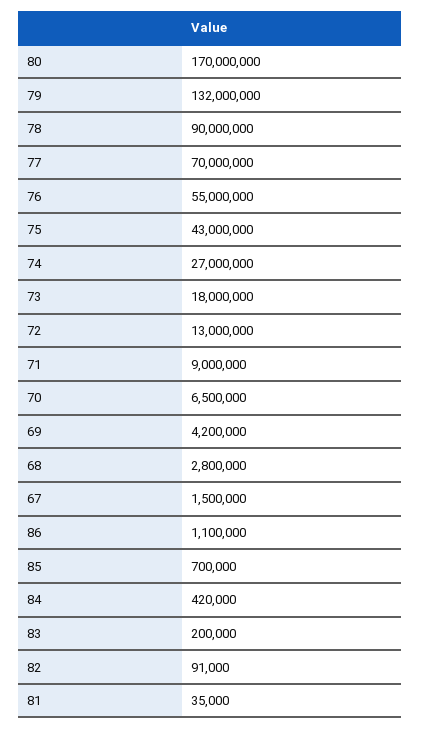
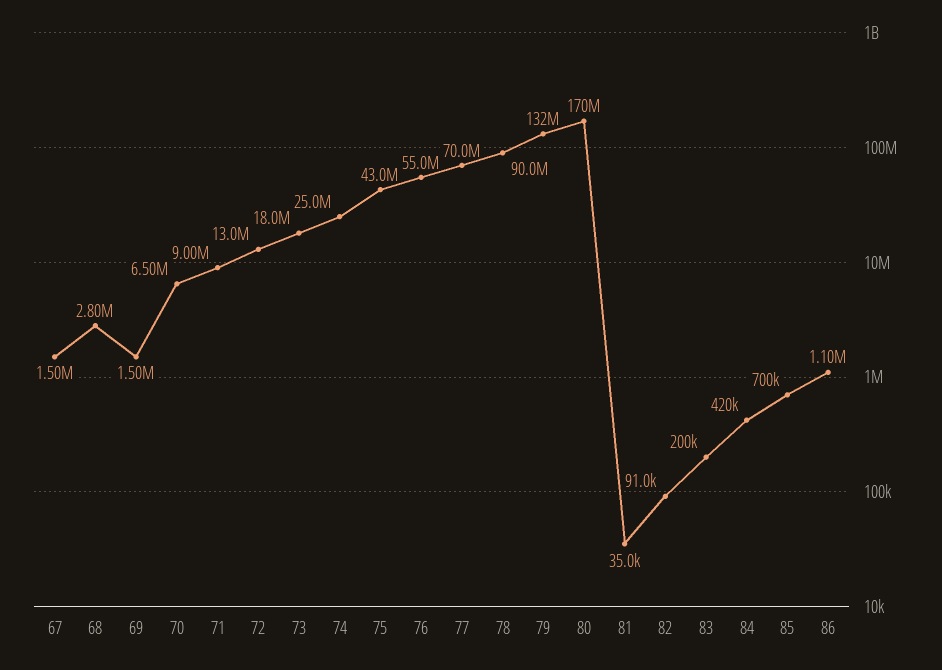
74: 27000000 -> 25000000
69: 4200000 -> 1500000

